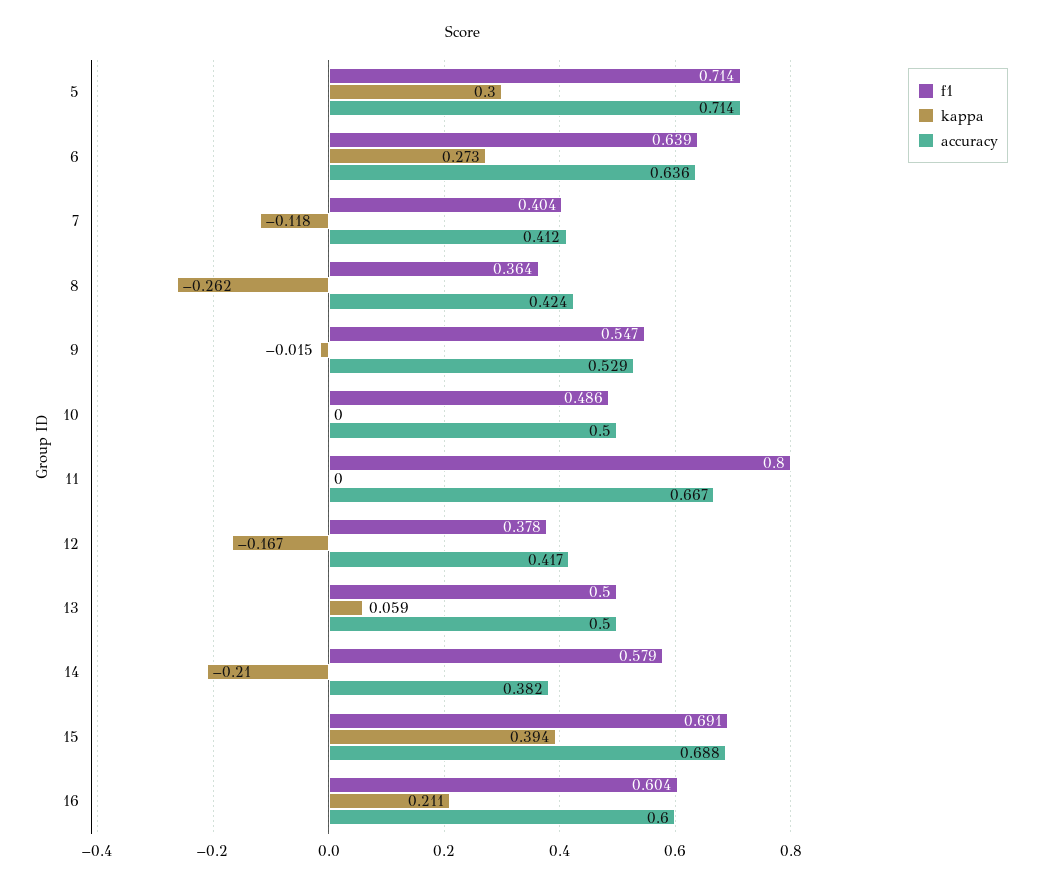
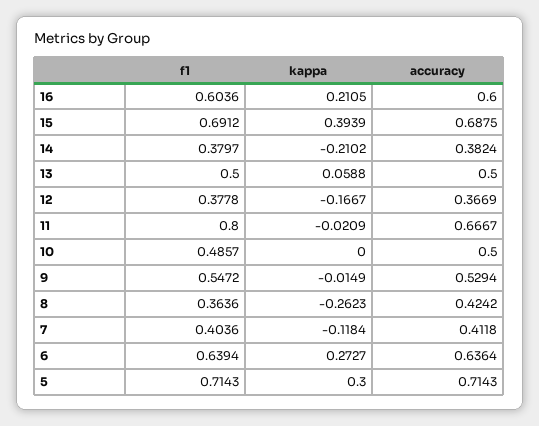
kappa, 11: 0 -> -0.0209
accuracy, 12: 0.417 -> 0.3669
f1, 14: 0.579 -> 0.3797

